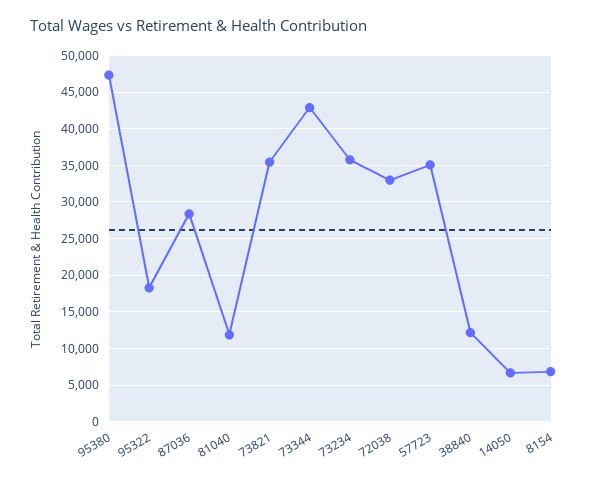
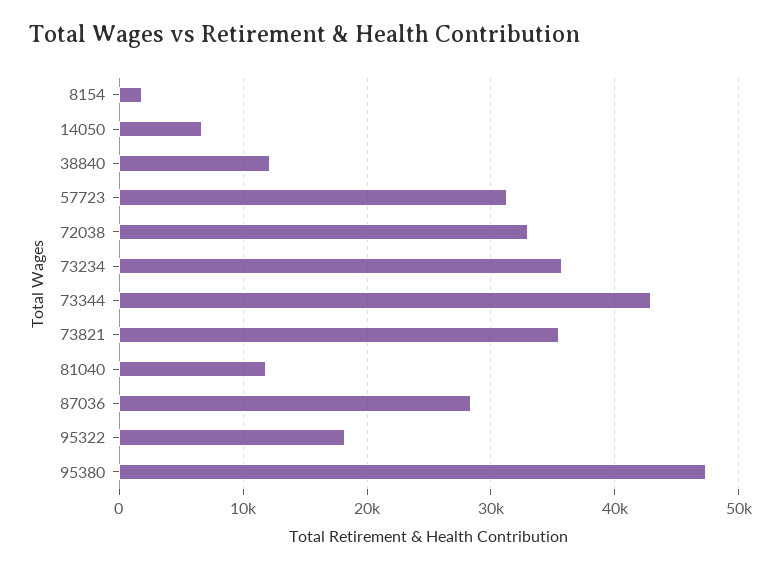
57723: 35000 -> 31000
8154: 7000 -> 2000

